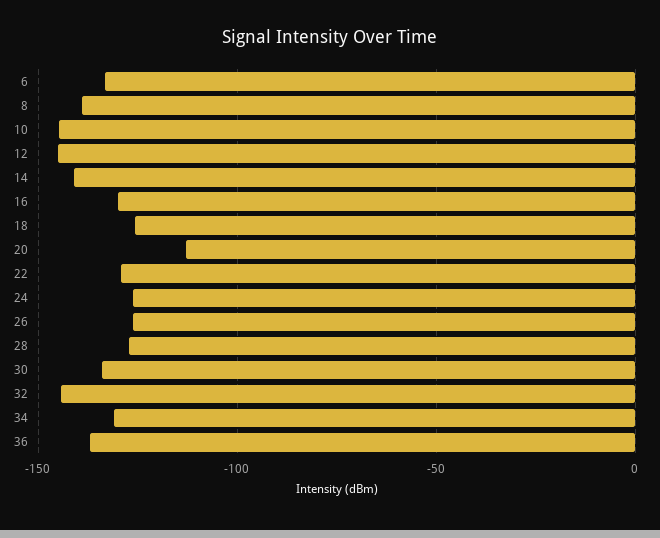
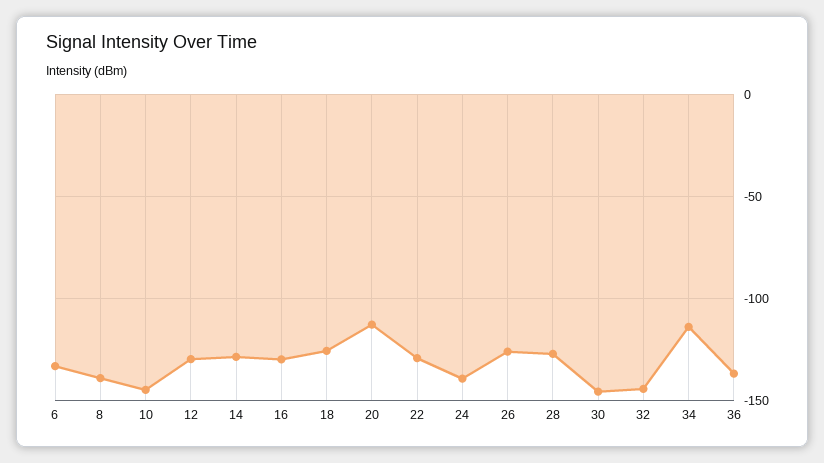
12: -145 -> -130
14: -140 -> -130
24: -125 -> -140
30: -135 -> -145
34: -130 -> -115

